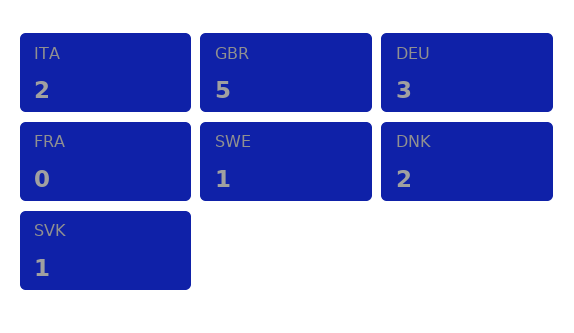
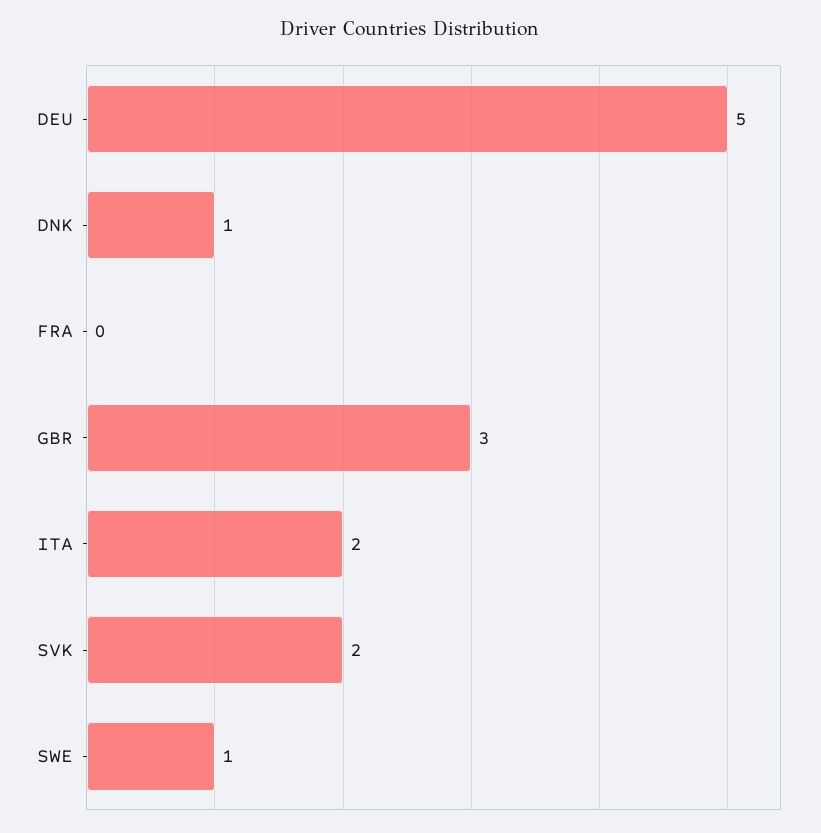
GBR: 5 -> 3
DEU: 3 -> 5
DNK: 2 -> 1
SVK: 1 -> 2

